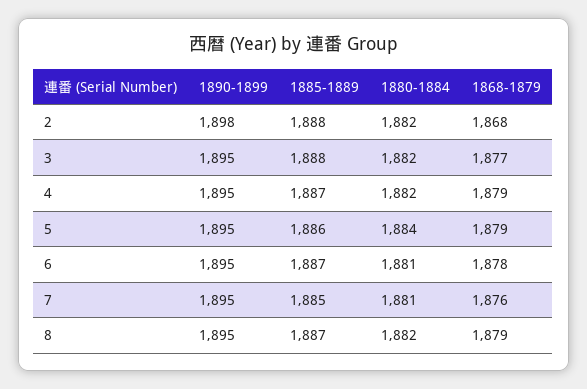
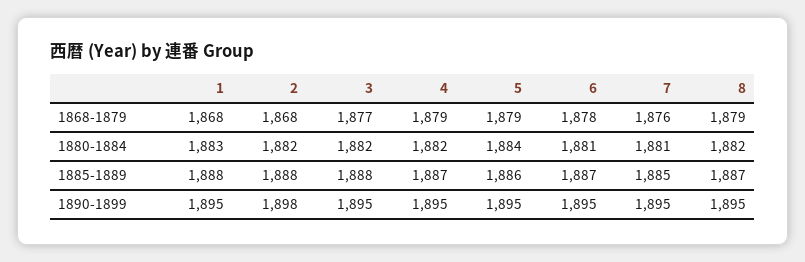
1868-1879, 1: none -> 1868
1880-1884, 1: none -> 1883
1885-1889, 1: none -> 1888
1890-1899, 1: none -> 1895

